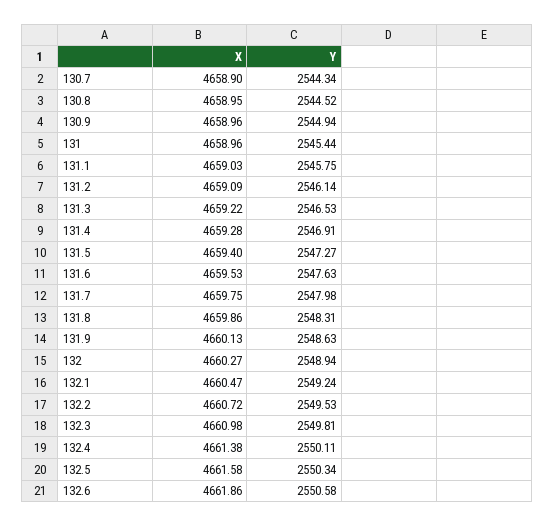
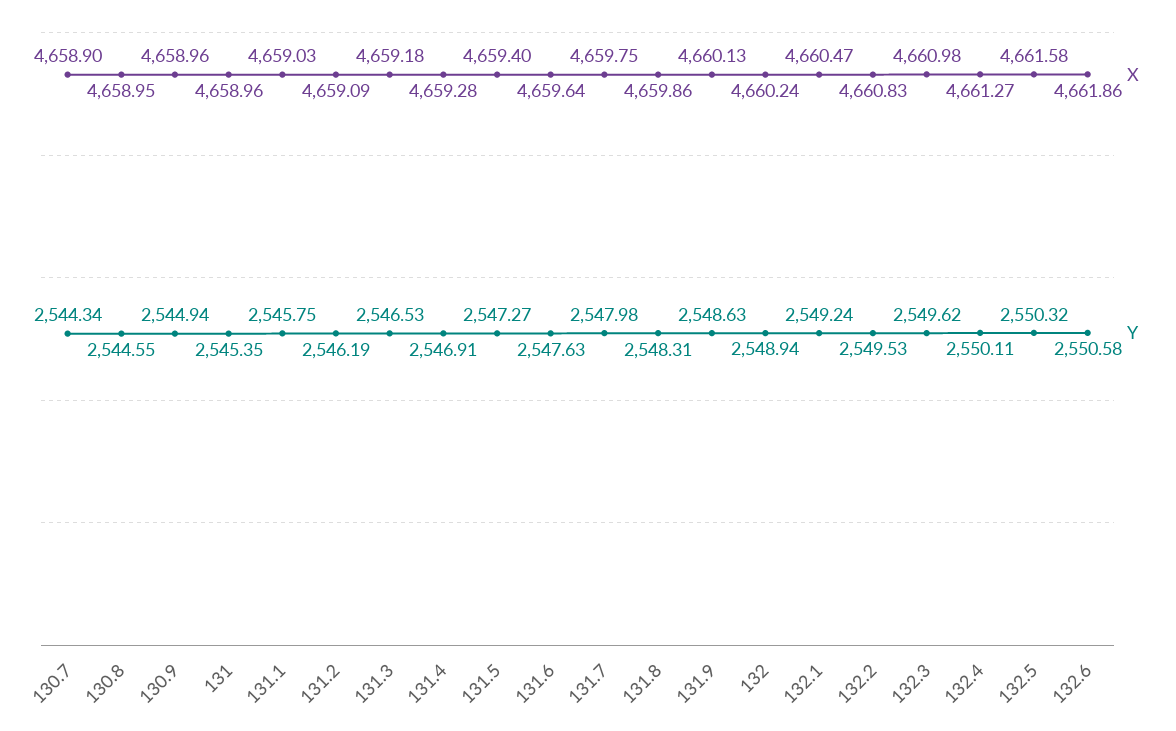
Y, 130.8: 2544.52 -> 2544.55
Y, 131: 2545.44 -> 2545.35
Y, 131.2: 2546.14 -> 2546.19
X, 131.3: 4659.22 -> 4659.18
X, 131.6: 4659.53 -> 4659.64
X, 132: 4660.27 -> 4660.24
X, 132.2: 4660.72 -> 4660.83
Y, 132.3: 2549.81 -> 2549.62
X, 132.4: 4661.38 -> 4661.27
Y, 132.5: 2550.34 -> 2550.32

